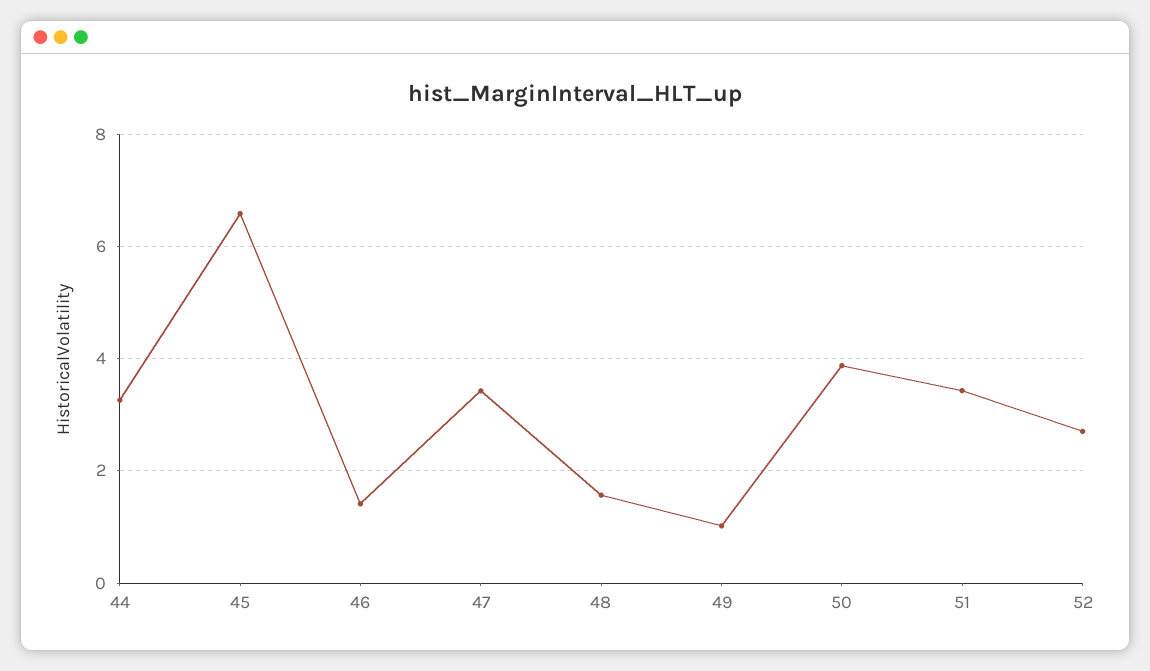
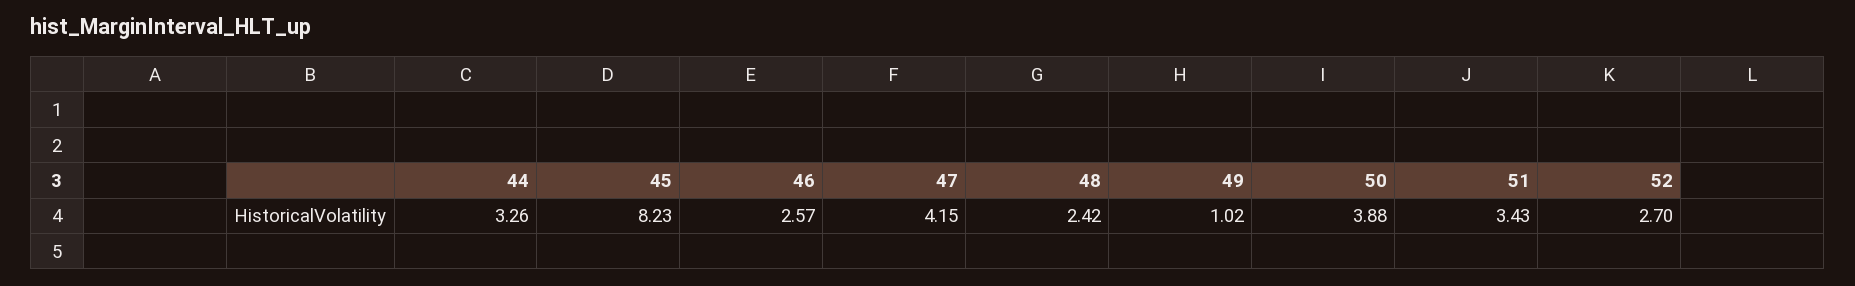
45: 6.6 -> 8.23
46: 1.4 -> 2.57
47: 3.4 -> 4.15
48: 1.6 -> 2.42

